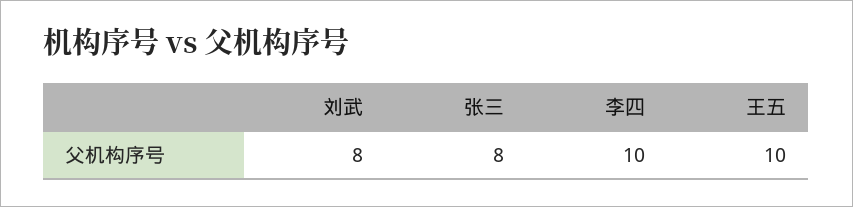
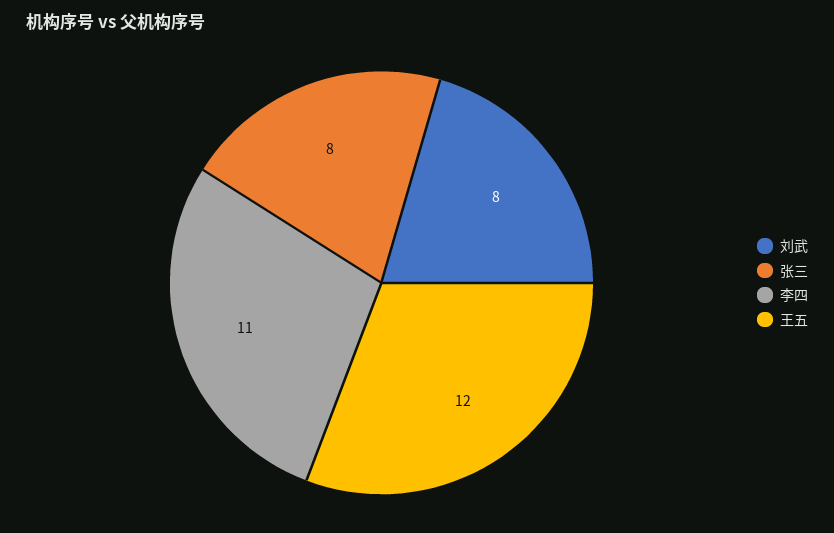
李四: 10 -> 11
王五: 10 -> 12

